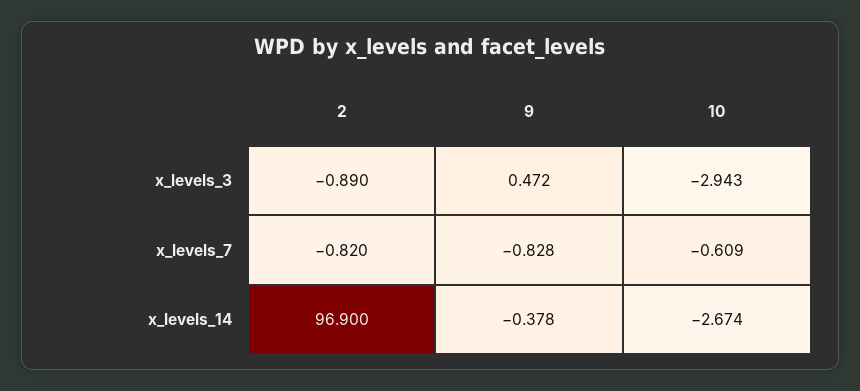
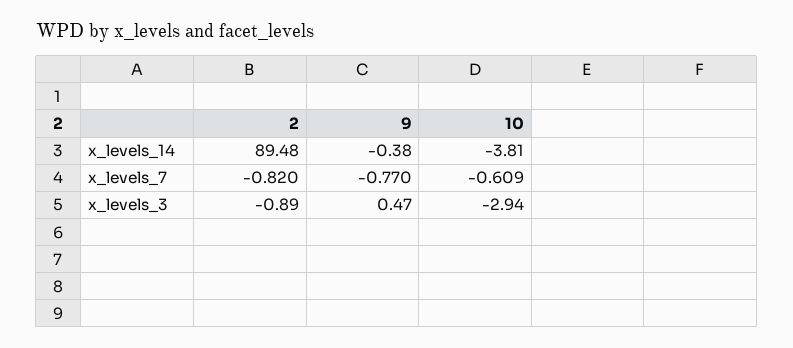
9, x_levels_7: -0.828 -> -0.77
2, x_levels_14: 96.9 -> 89.48
10, x_levels_14: -2.674 -> -3.81

